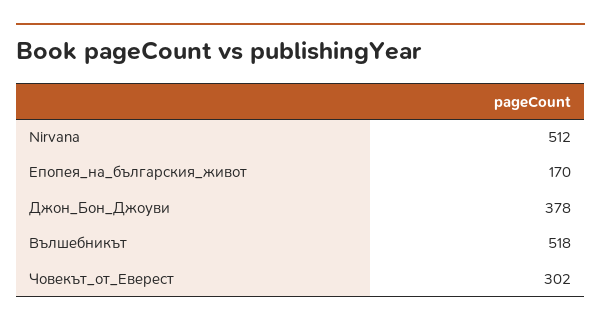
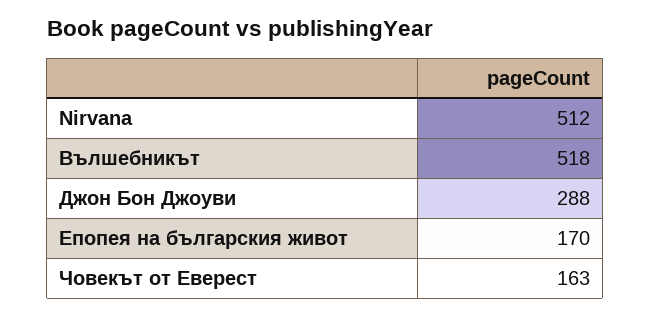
Джон_Бон_Джоуви: 378 -> 288
Човекът_от_Еверест: 302 -> 163

